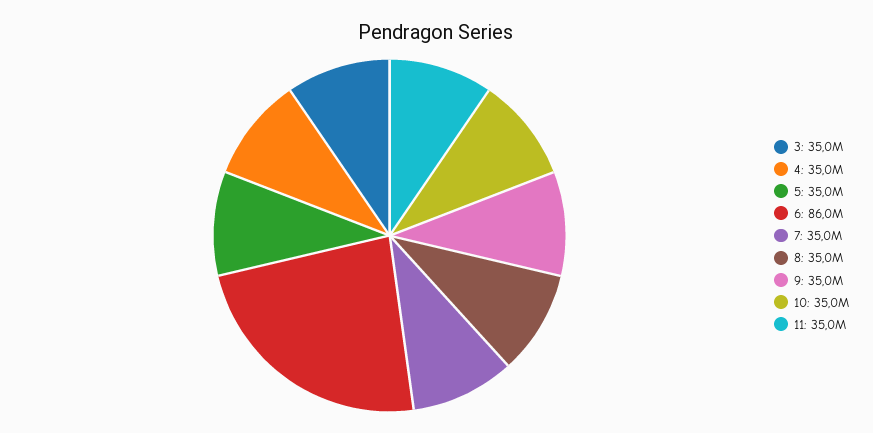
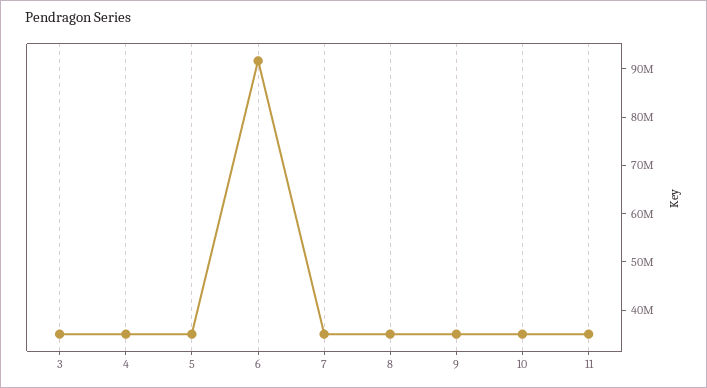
6: 86000000 -> 92000000

